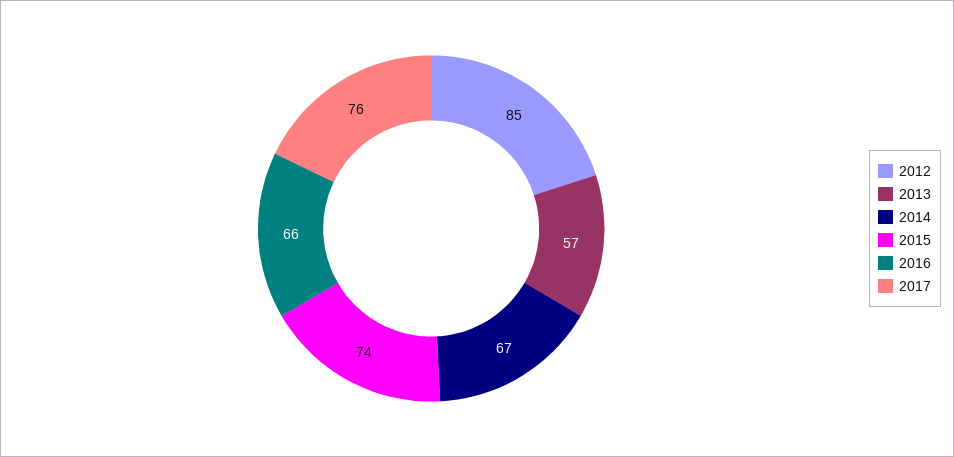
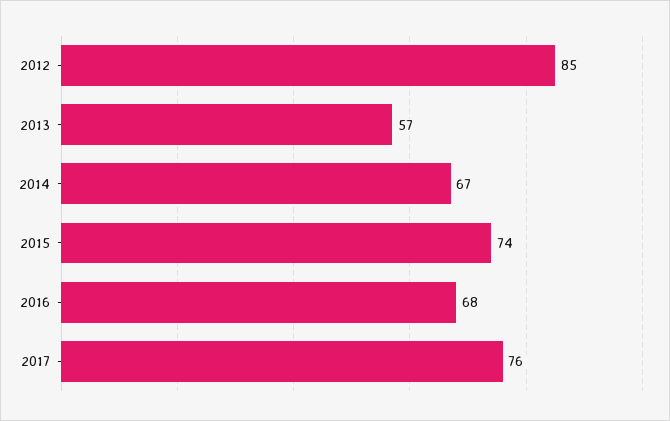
2016: 66 -> 68

